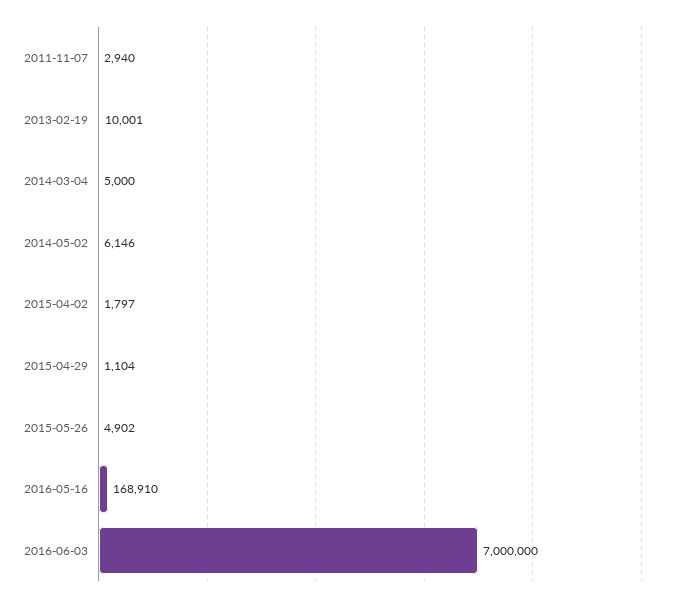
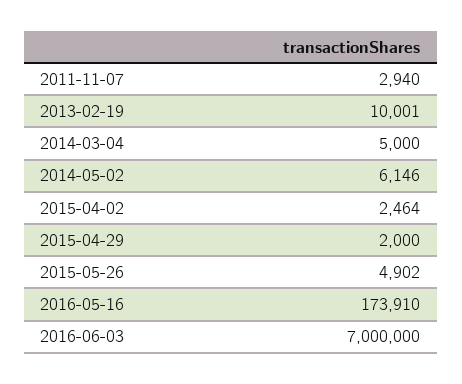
2015-04-02: 1797 -> 2464
2015-04-29: 1104 -> 2000
2016-05-16: 168910 -> 173910

